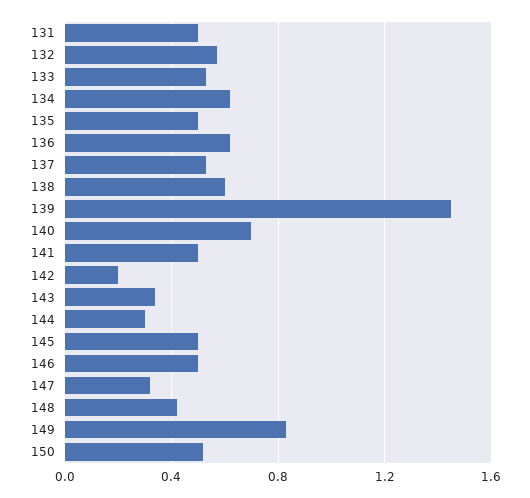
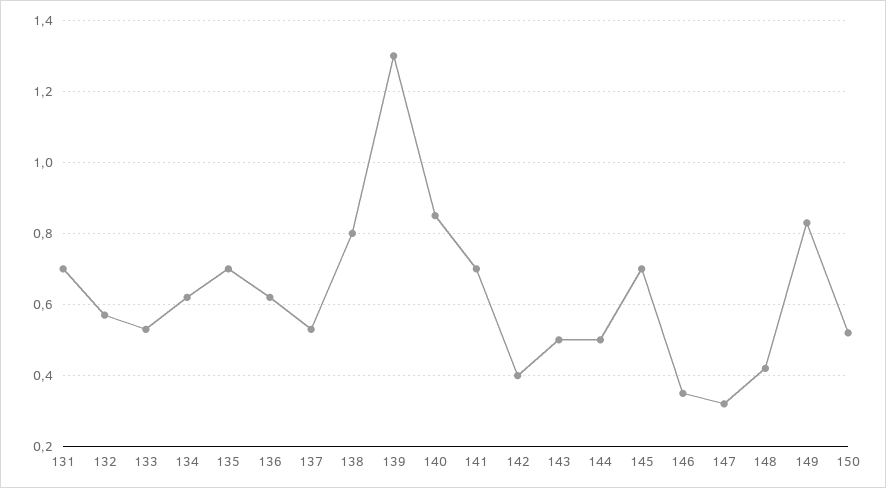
131: 0.5 -> 0.7
135: 0.5 -> 0.7
138: 0.6 -> 0.8
139: 1.45 -> 1.3
140: 0.7 -> 0.85
141: 0.5 -> 0.7
142: 0.2 -> 0.4
143: 0.35 -> 0.5
144: 0.3 -> 0.5
145: 0.5 -> 0.7
146: 0.5 -> 0.35

